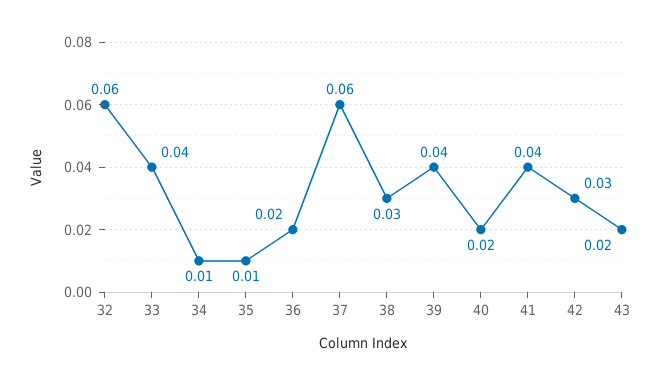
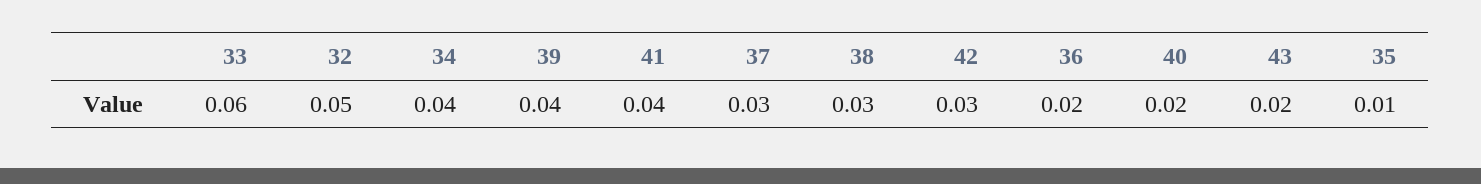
32: 0.06 -> 0.05
33: 0.04 -> 0.06
34: 0.01 -> 0.04
37: 0.06 -> 0.03

